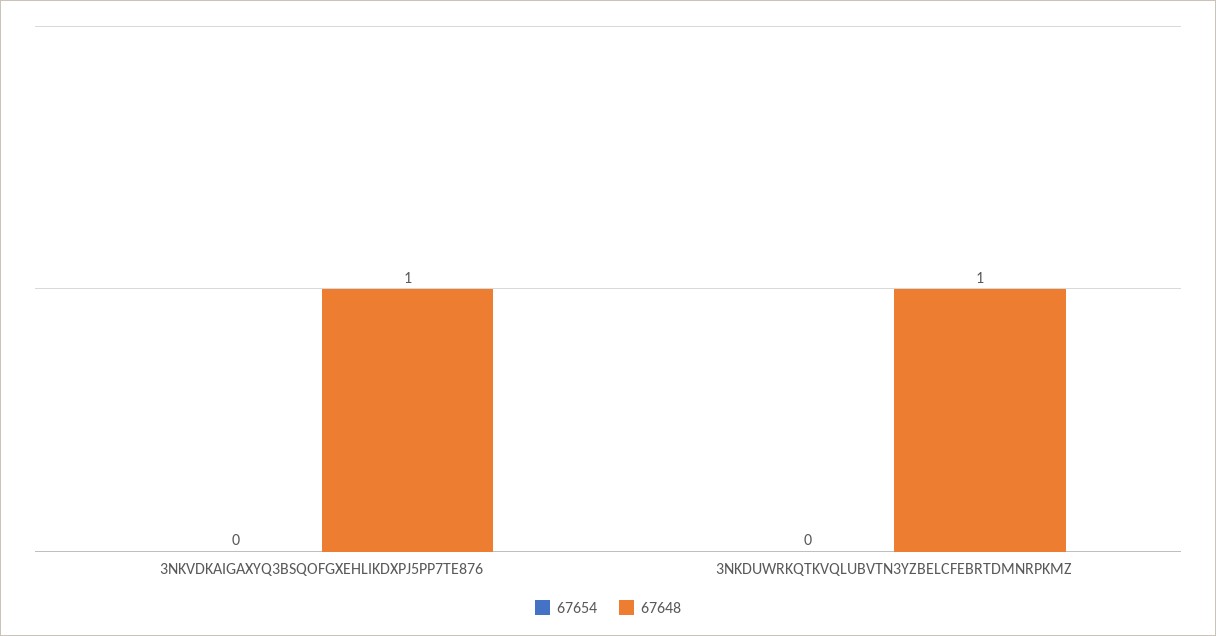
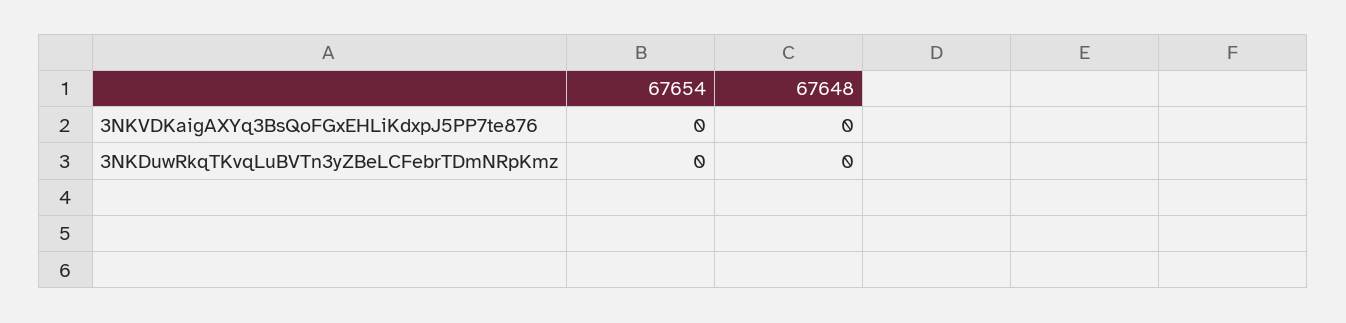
67648, 3NKVDKAIGAXYQ3BSQOFGXEHLIKDXPJ5PP7TE876: 1 -> 0
67648, 3NKDUWRKQTKVQLUBVTN3YZBELCFEBRTDMNRPKMZ: 1 -> 0

